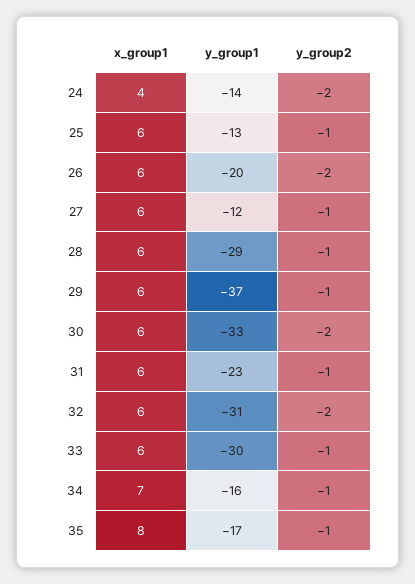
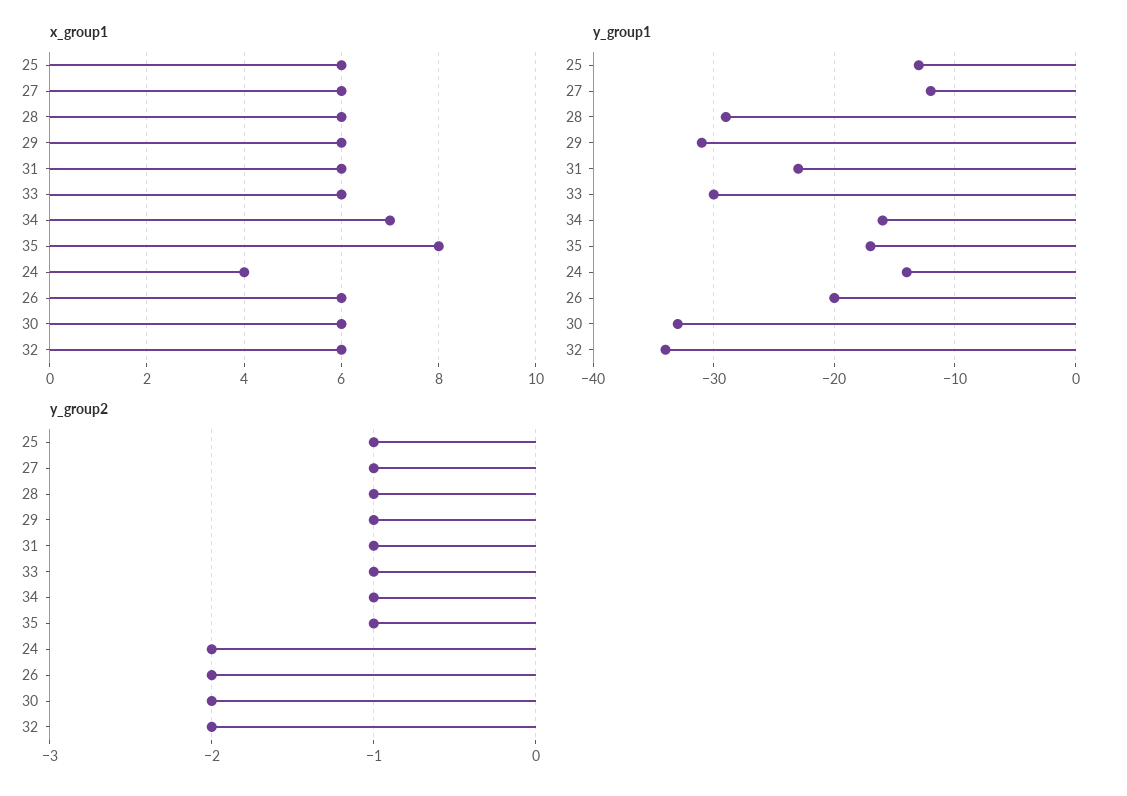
y_group1, 29: -37 -> -31
y_group1, 32: -31 -> -34

